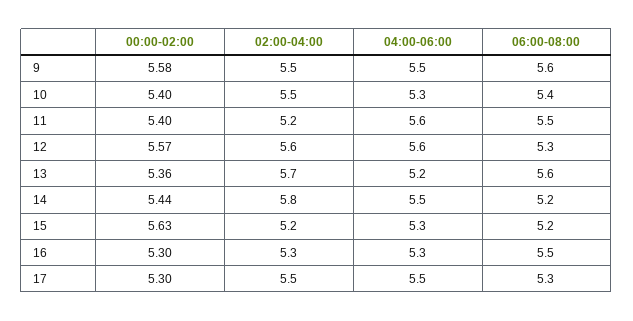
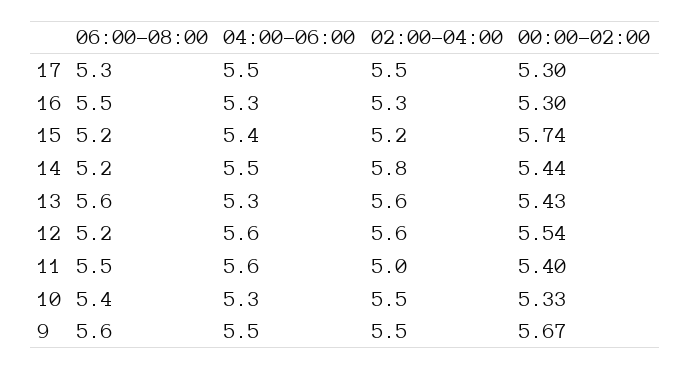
00:00-02:00, 9: 5.58 -> 5.67
00:00-02:00, 10: 5.4 -> 5.33
02:00-04:00, 11: 5.2 -> 5
00:00-02:00, 12: 5.57 -> 5.54
06:00-08:00, 12: 5.3 -> 5.2
00:00-02:00, 13: 5.36 -> 5.43
02:00-04:00, 13: 5.7 -> 5.6
04:00-06:00, 13: 5.2 -> 5.3
00:00-02:00, 15: 5.63 -> 5.74
04:00-06:00, 15: 5.3 -> 5.4

